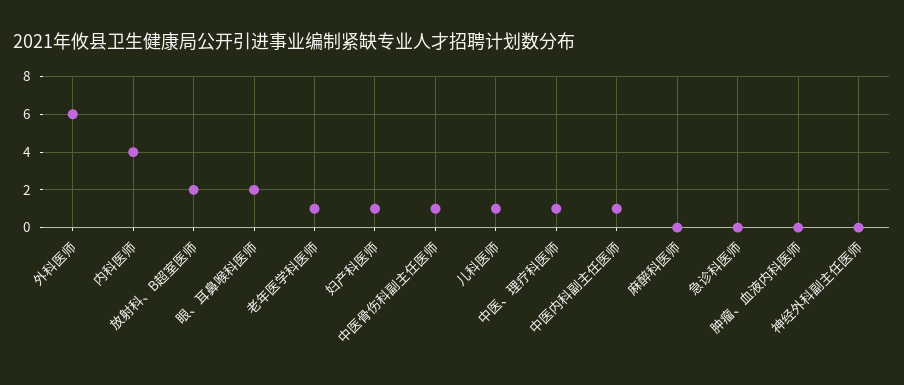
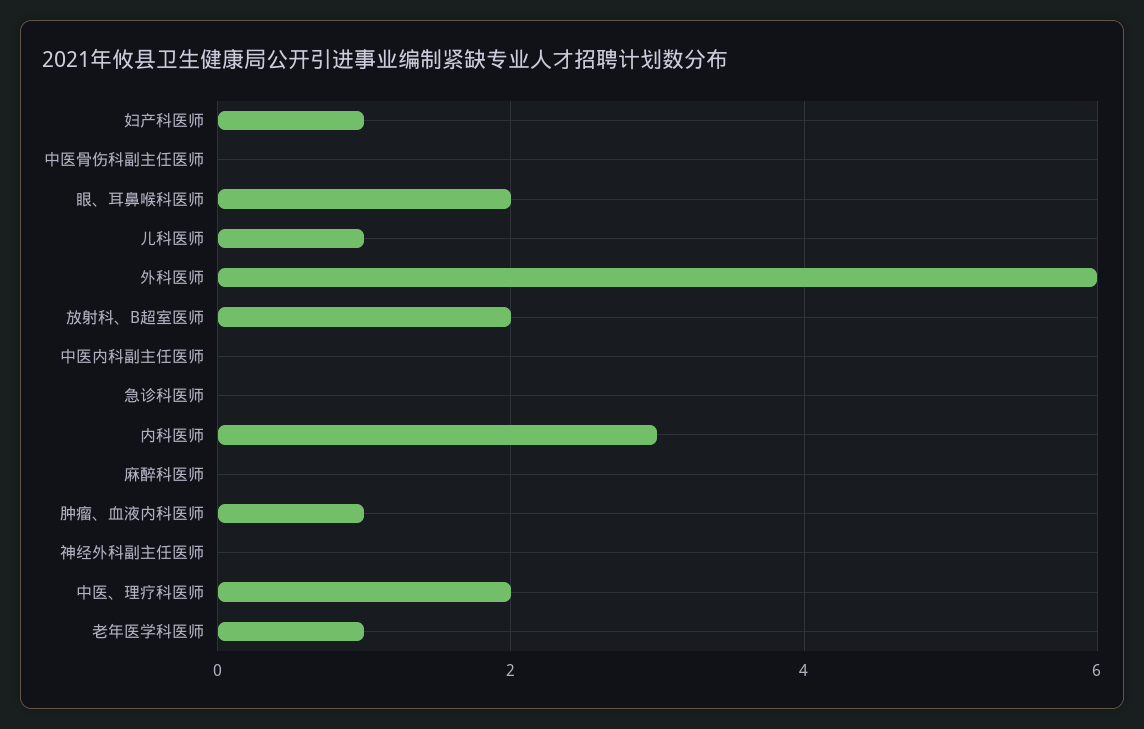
内科医师: 4 -> 3
中医骨伤科副主任医师: 1 -> 0
中医、理疗科医师: 1 -> 2
中医内科副主任医师: 1 -> 0
肿瘤、血液内科医师: 0 -> 1

